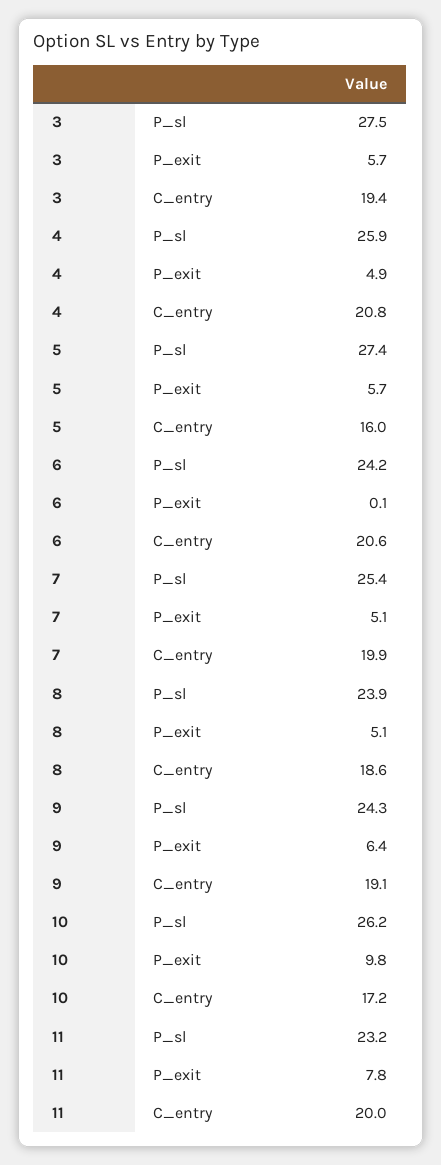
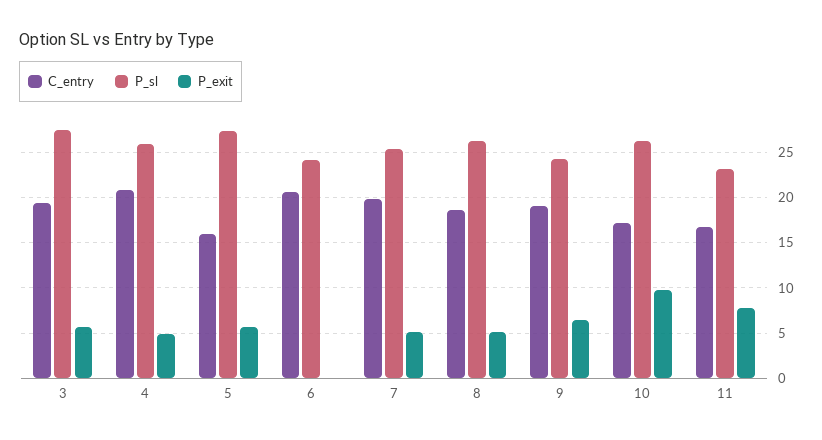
P_sl, 8: 23.9 -> 26
C_entry, 11: 20 -> 17

